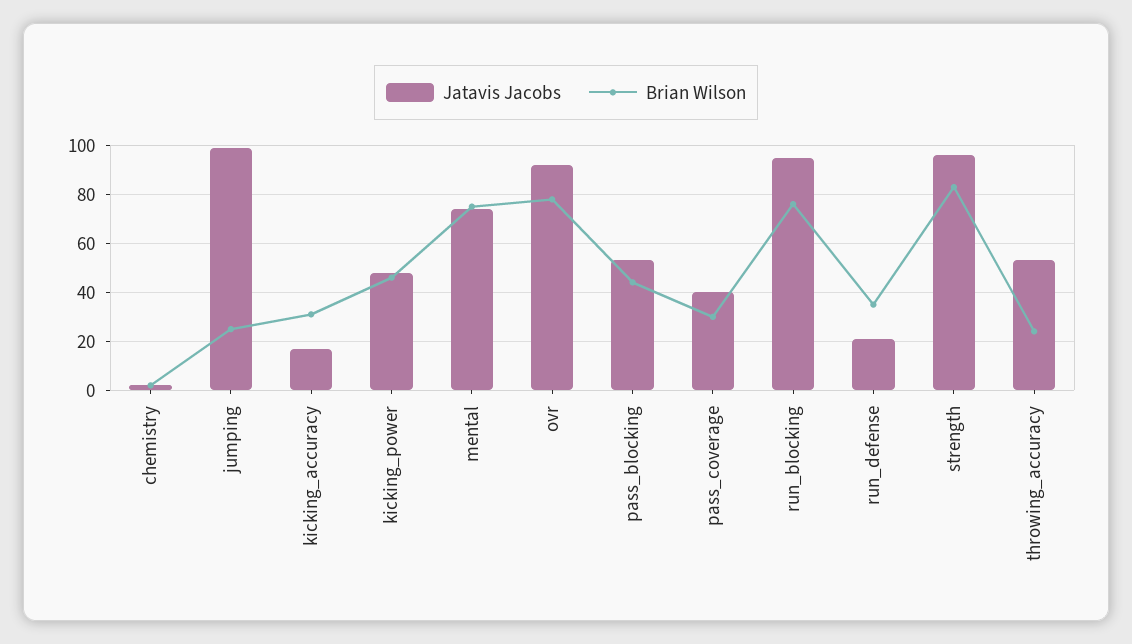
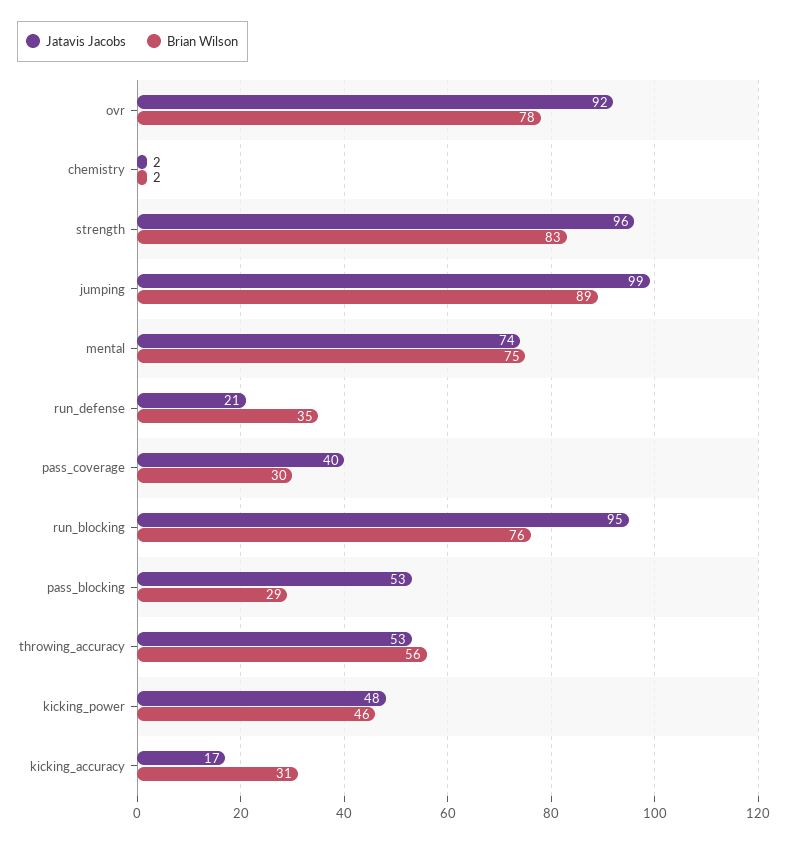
Brian Wilson, jumping: 25 -> 89
Brian Wilson, pass_blocking: 45 -> 29
Brian Wilson, throwing_accuracy: 25 -> 56

